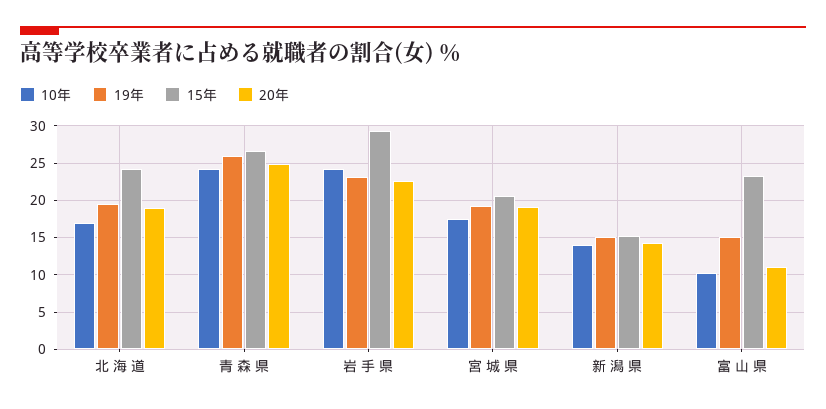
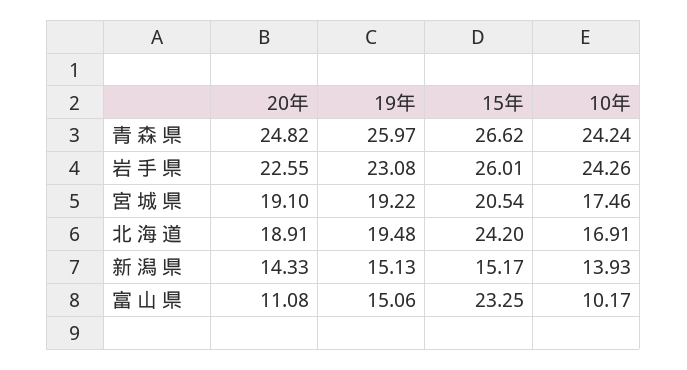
15年, 岩 手 県: 29 -> 26.01

